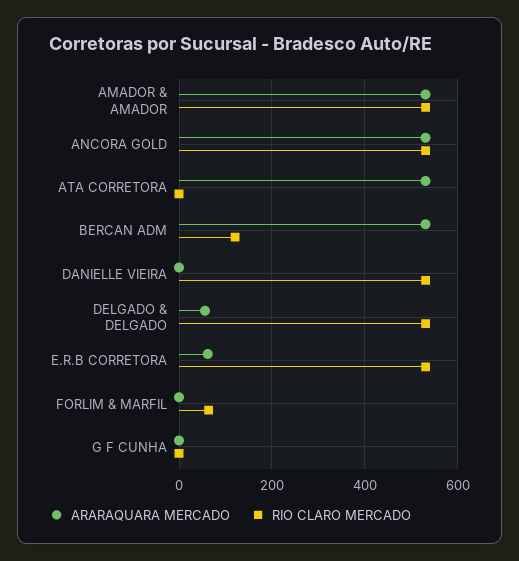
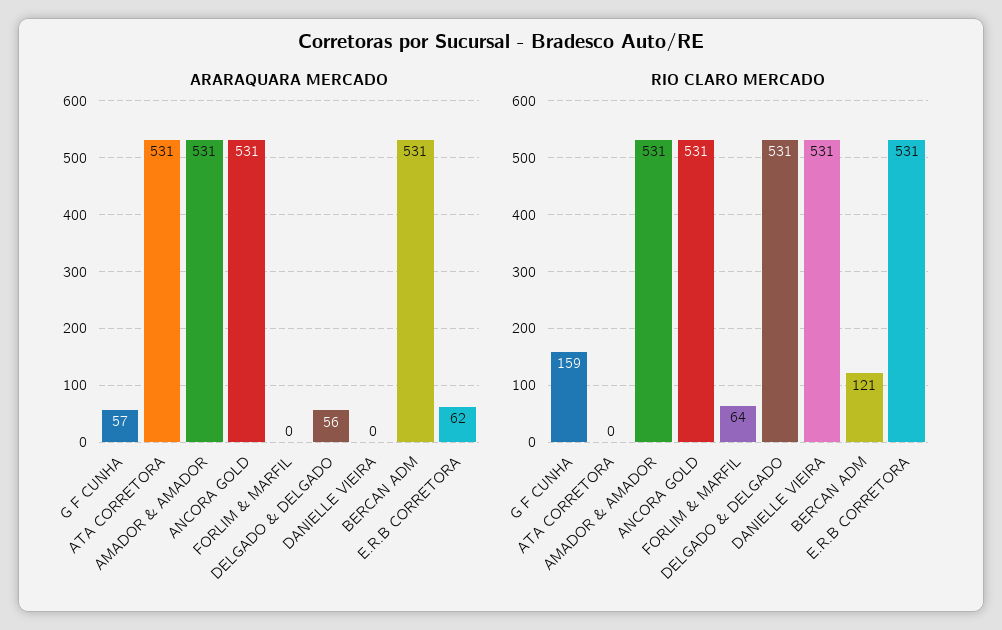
ARARAQUARA MERCADO, G F CUNHA: 0 -> 57
RIO CLARO MERCADO, G F CUNHA: 0 -> 159

